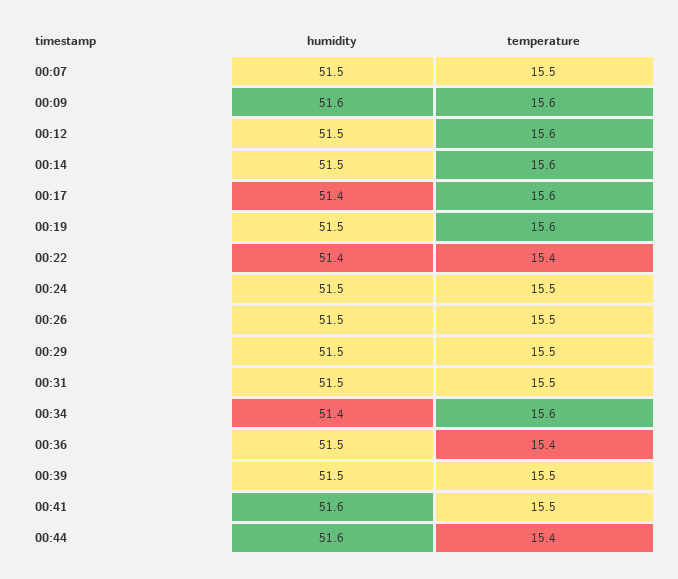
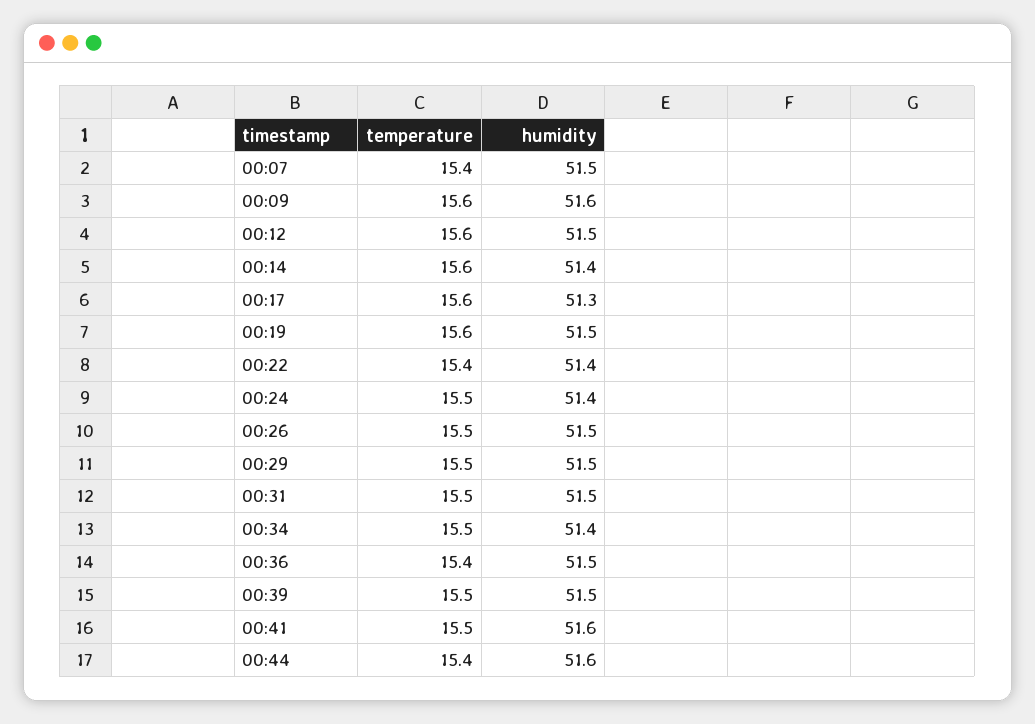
temperature, 00:07: 15.5 -> 15.4
humidity, 00:14: 51.5 -> 51.4
humidity, 00:17: 51.4 -> 51.3
humidity, 00:24: 51.5 -> 51.4
temperature, 00:34: 15.6 -> 15.5

